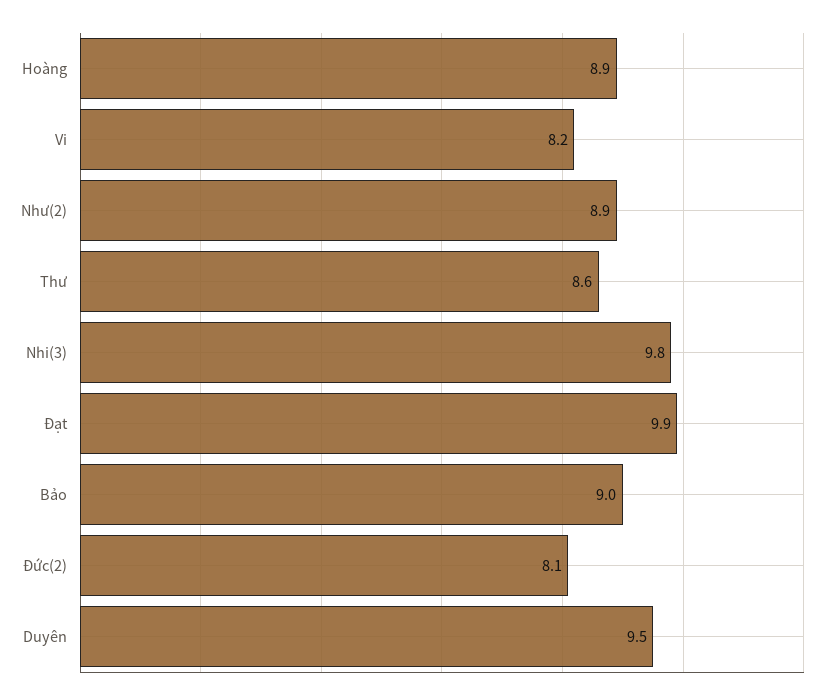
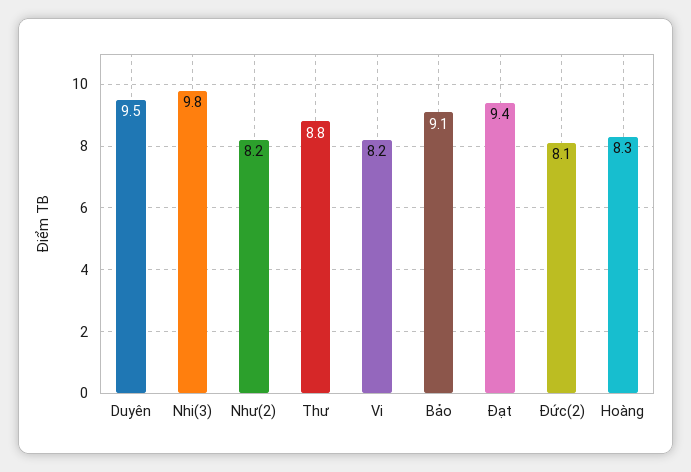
Hoàng: 8.9 -> 8.3
Như(2): 8.9 -> 8.2
Thư: 8.6 -> 8.8
Đạt: 9.9 -> 9.4
Bảo: 9 -> 9.1

